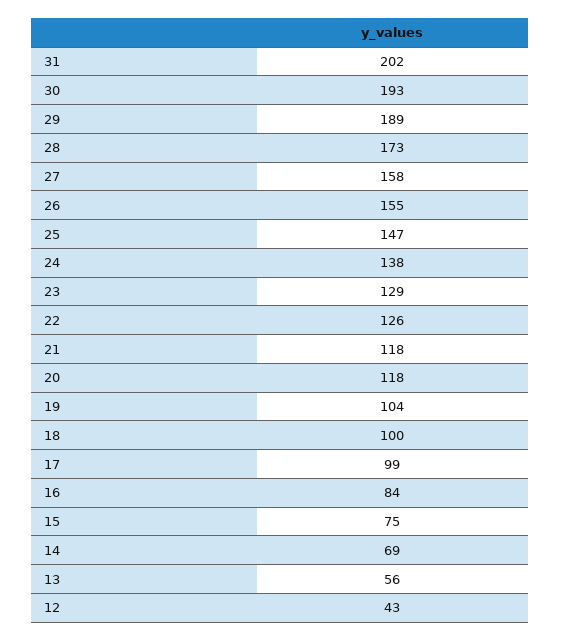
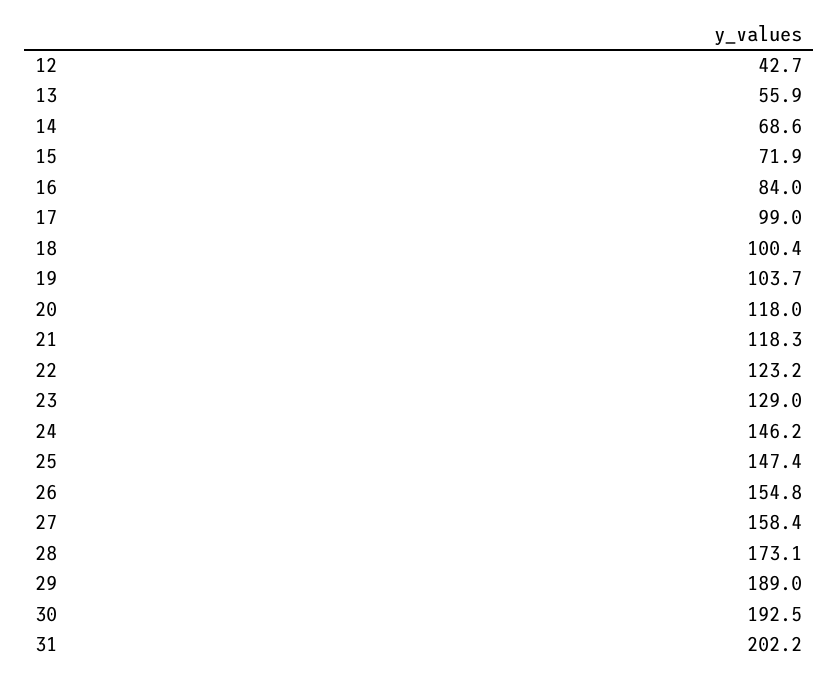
24: 138 -> 146.2
22: 126 -> 123.2
15: 75 -> 71.9

